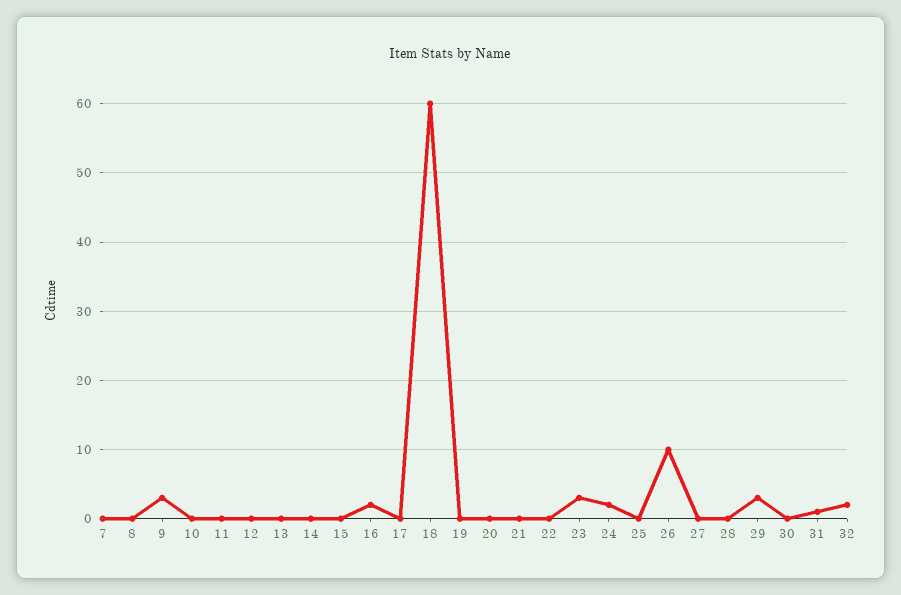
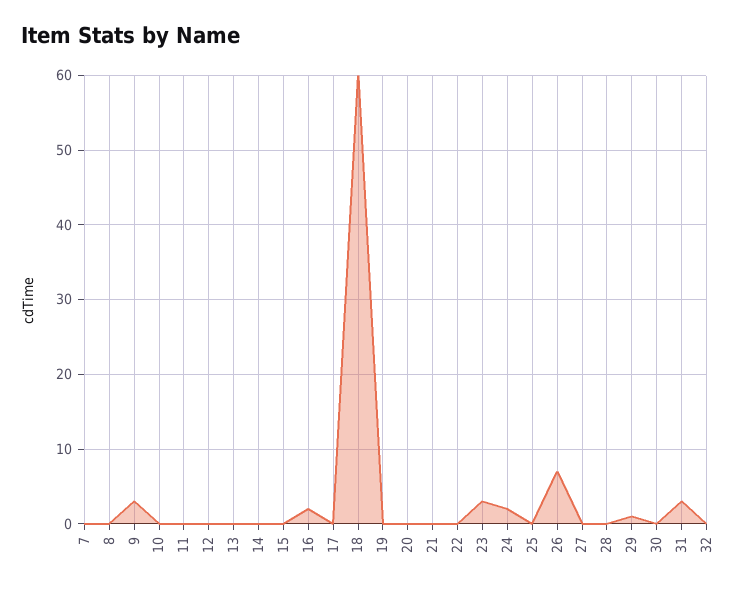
26: 10 -> 7
29: 3 -> 1
31: 1 -> 3
32: 2 -> 0

